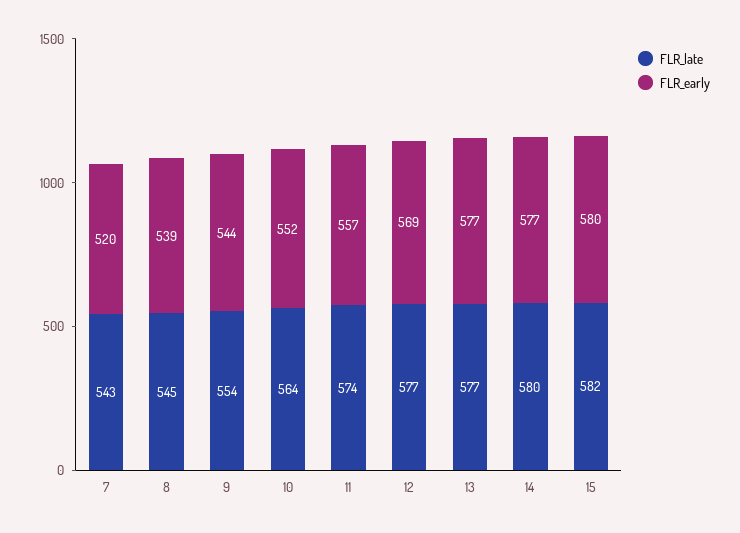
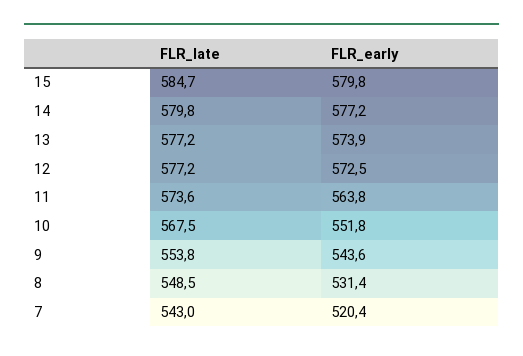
FLR_late, 8: 545 -> 548.5
FLR_early, 8: 539 -> 531.4
FLR_late, 10: 564 -> 567.5
FLR_early, 11: 557 -> 563.8
FLR_early, 12: 569 -> 572.5
FLR_early, 13: 577 -> 573.9
FLR_late, 15: 582 -> 584.7

